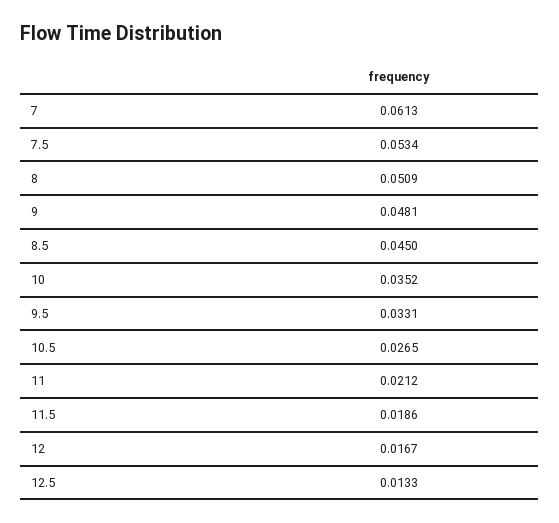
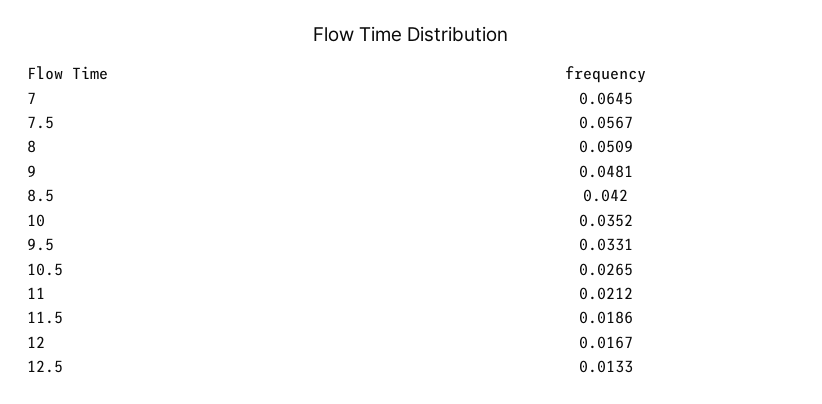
7: 0.0613 -> 0.0645
7.5: 0.0534 -> 0.0567
8.5: 0.045 -> 0.042

